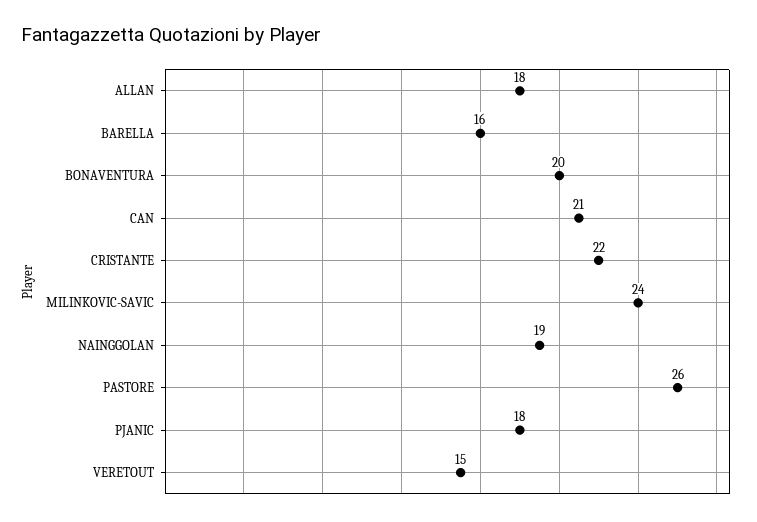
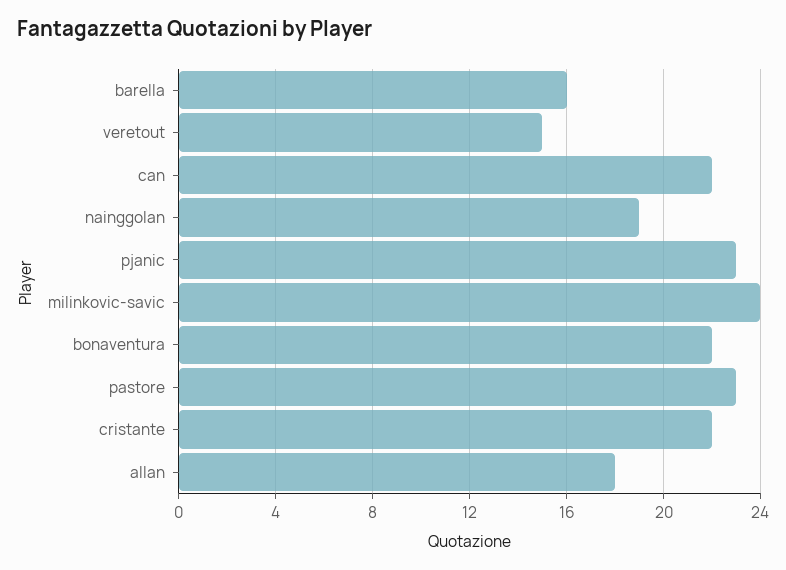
BONAVENTURA: 20 -> 22
CAN: 21 -> 22
PASTORE: 26 -> 23
PJANIC: 18 -> 23

